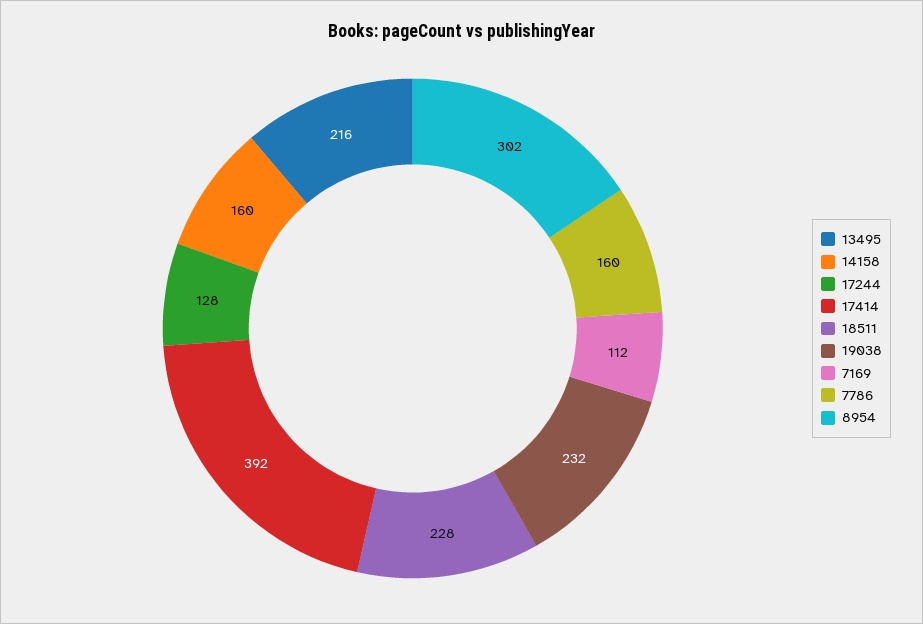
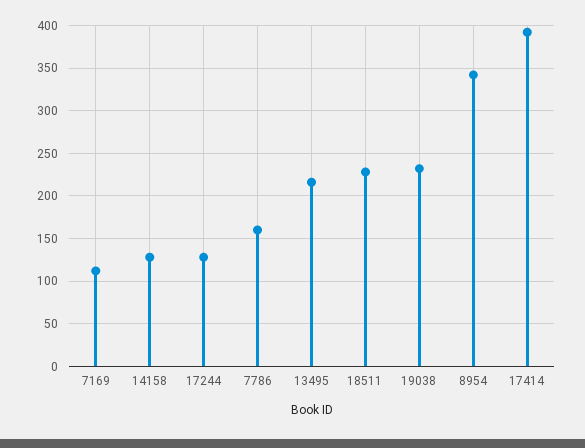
14158: 160 -> 130
8954: 302 -> 340

